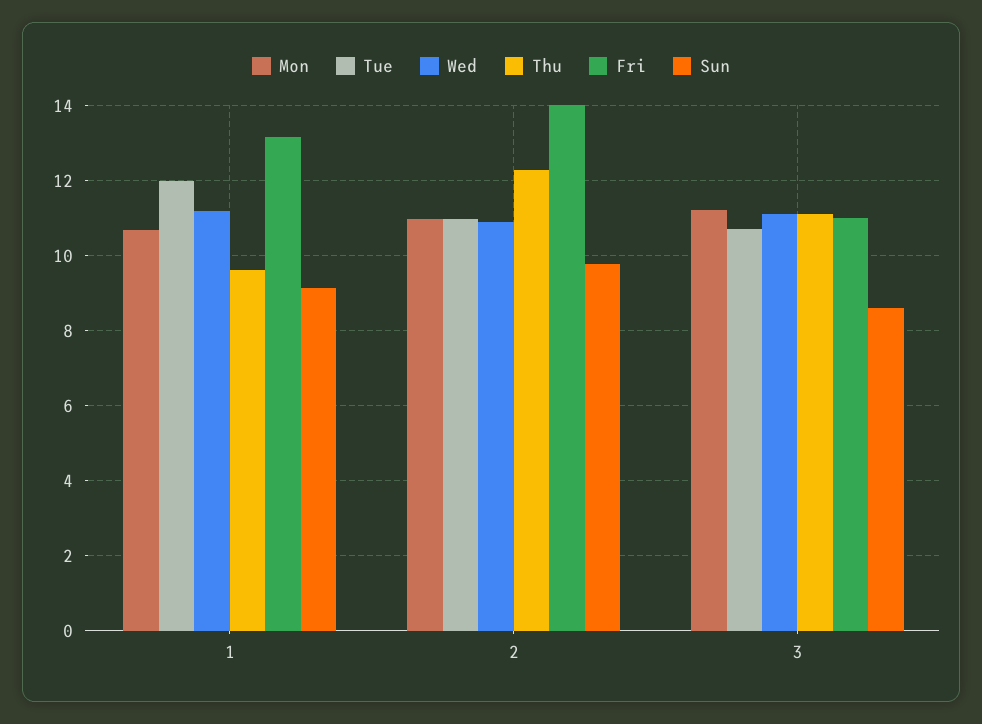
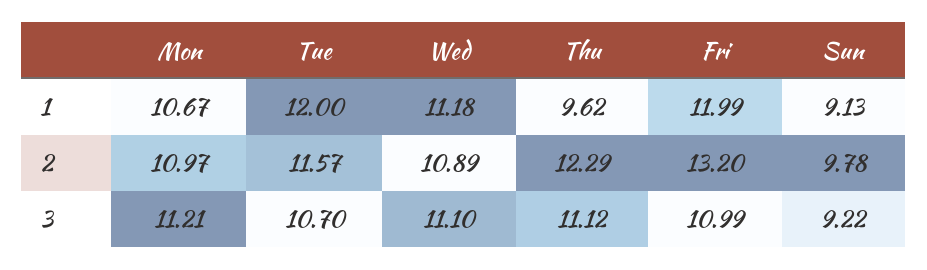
Fri, 1: 13.2 -> 11.99
Tue, 2: 11 -> 11.57
Fri, 2: 14 -> 13.2
Sun, 3: 8.6 -> 9.22

